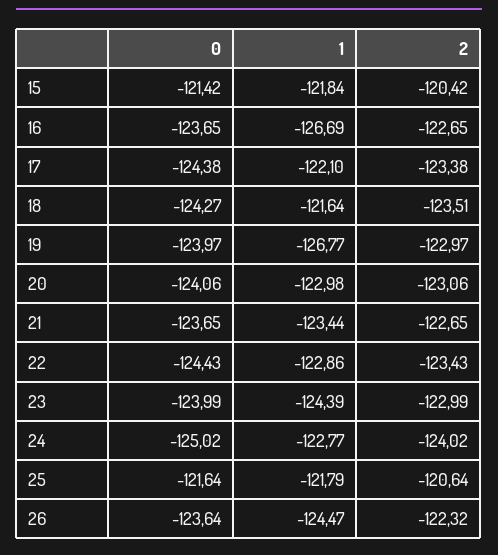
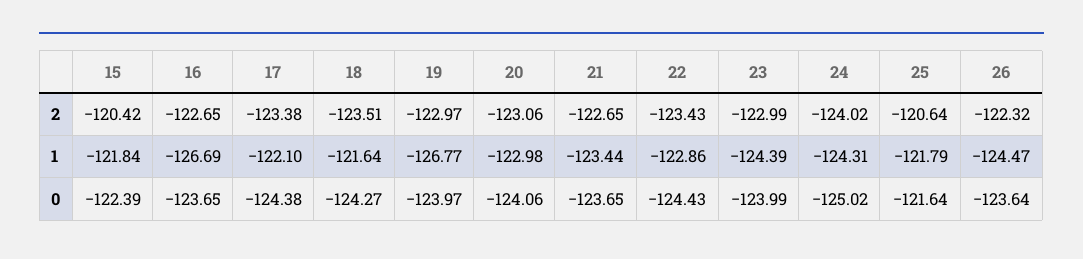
0, 15: -121.42 -> -122.39
1, 24: -122.77 -> -124.31

